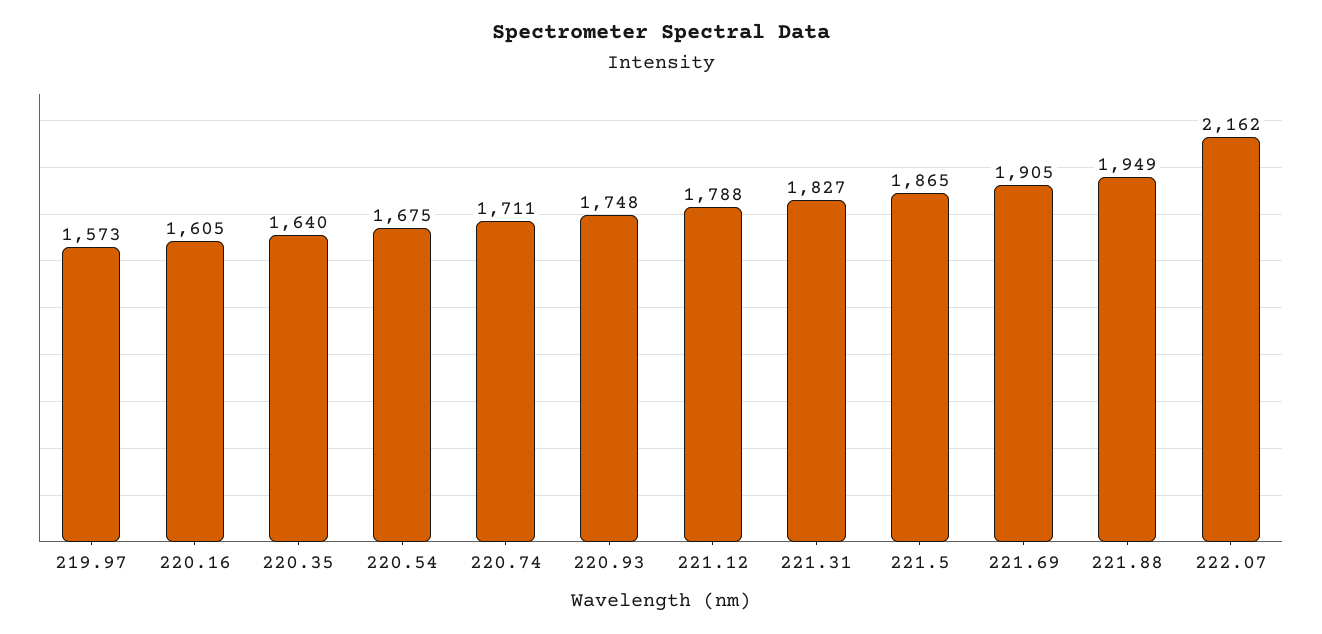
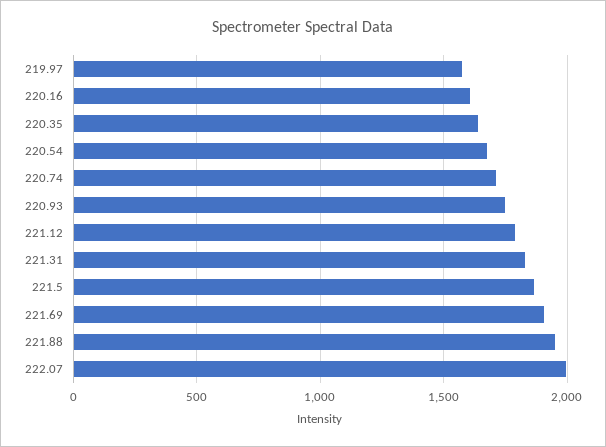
222.07: 2162 -> 2000

